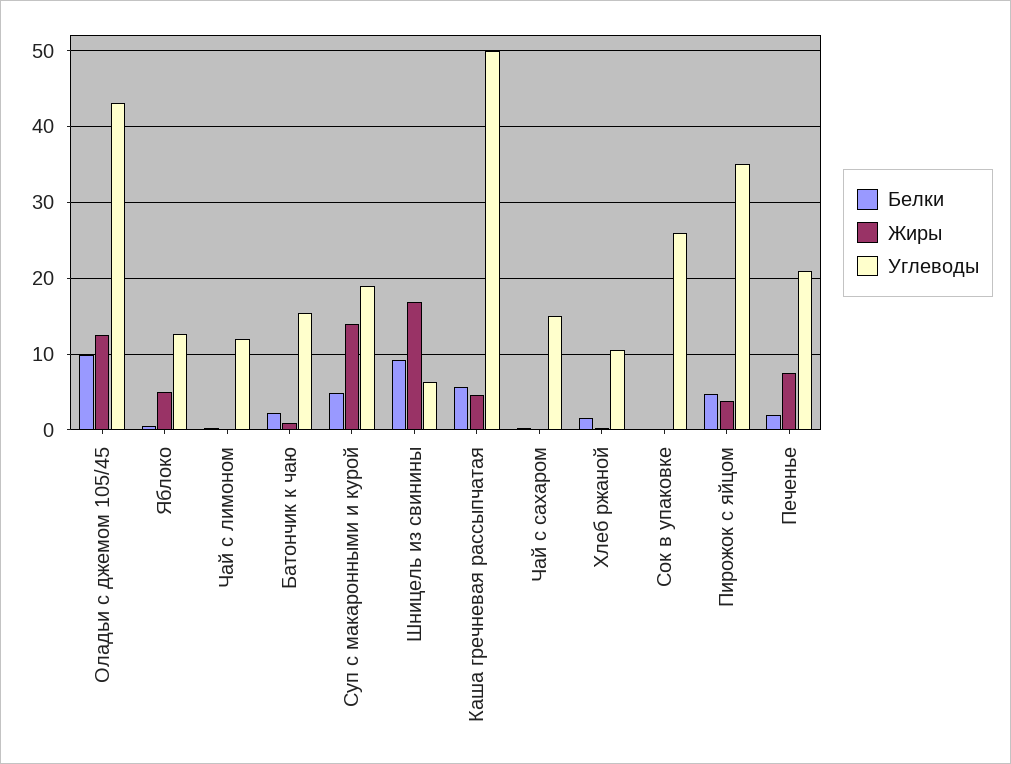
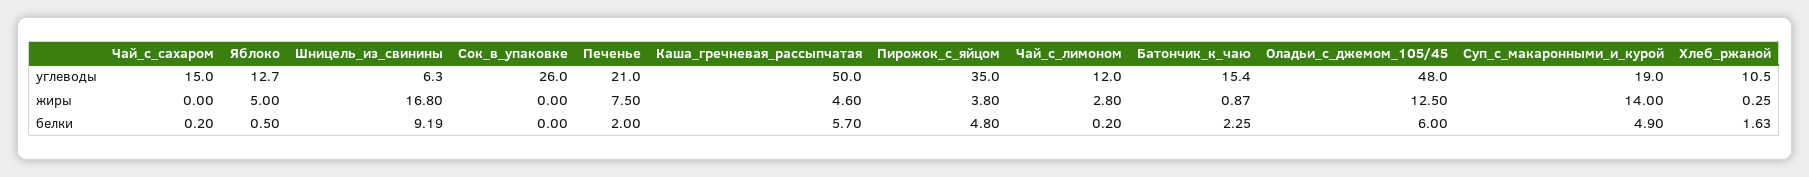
Белки, Оладьи с джемом 105/45: 10 -> 6
Углеводы, Оладьи с джемом 105/45: 43 -> 48
Жиры, Чай с лимоном: 0 -> 2.8

